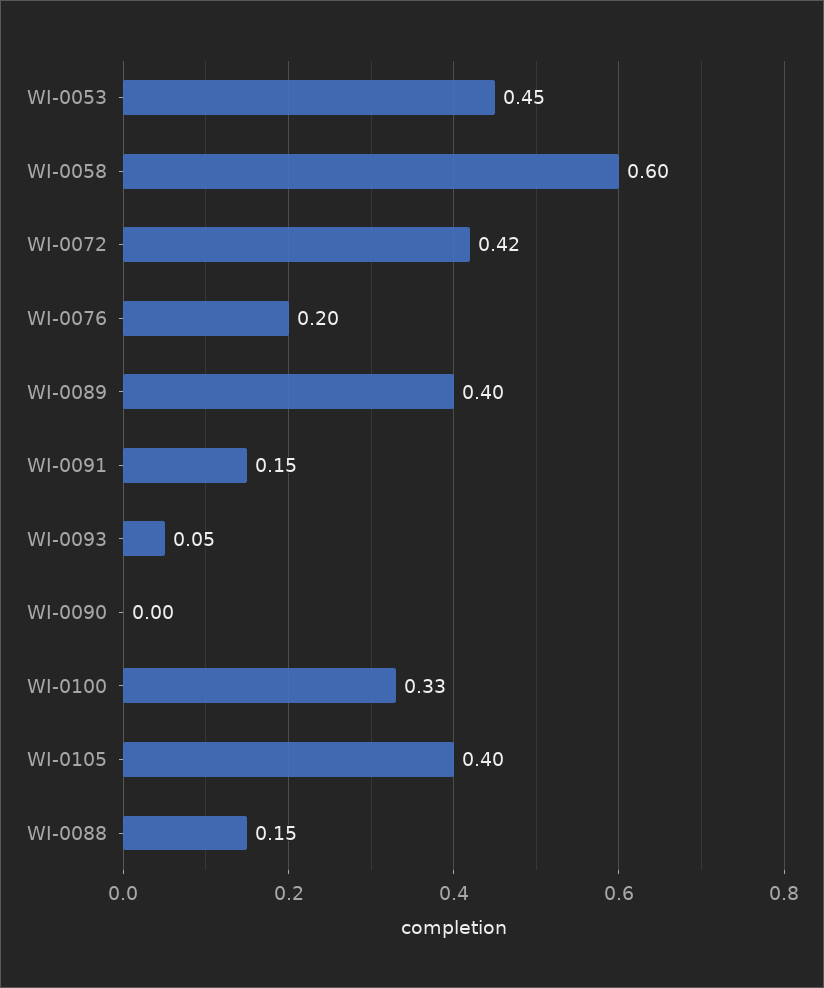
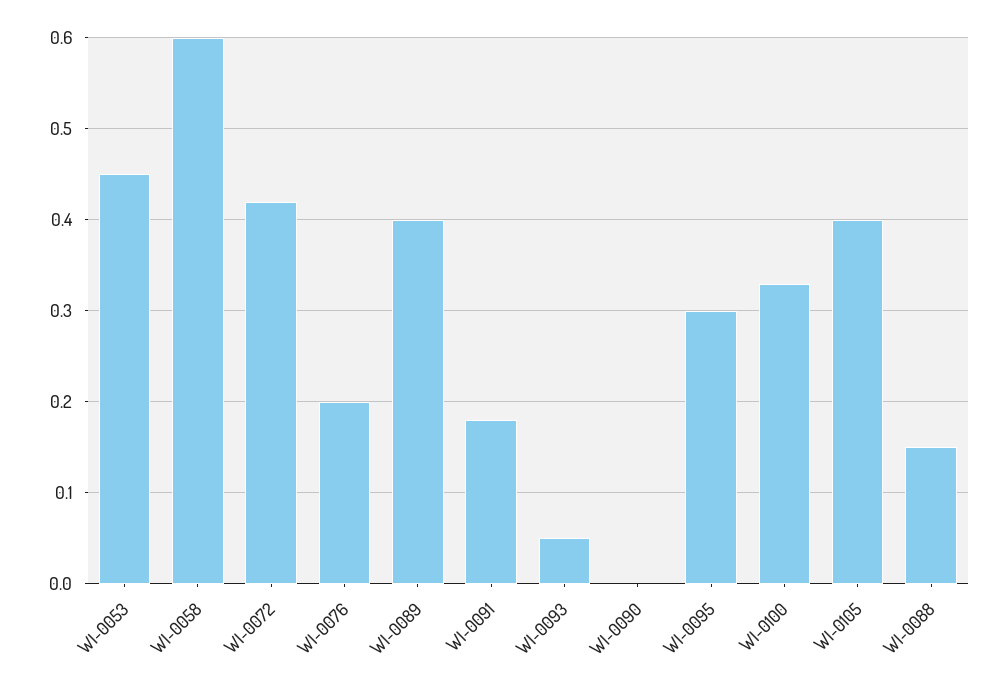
WI-0091: 0.15 -> 0.18
WI-0095: none -> 0.3

